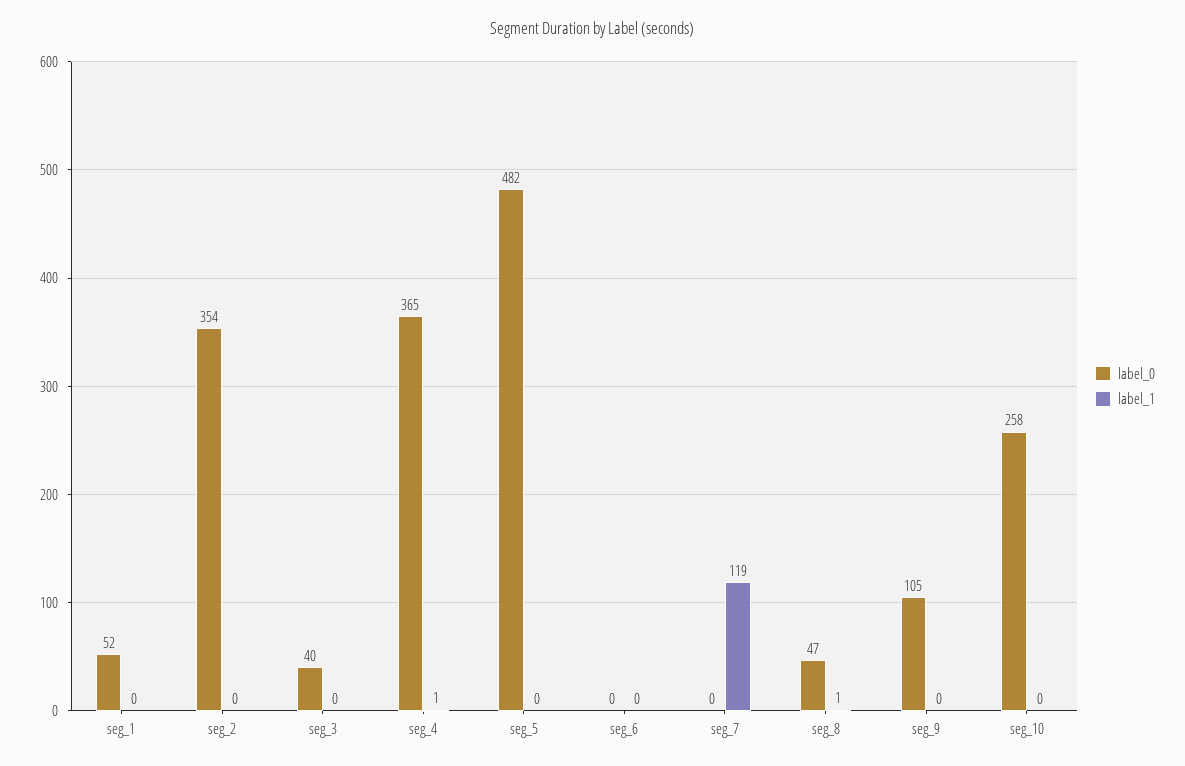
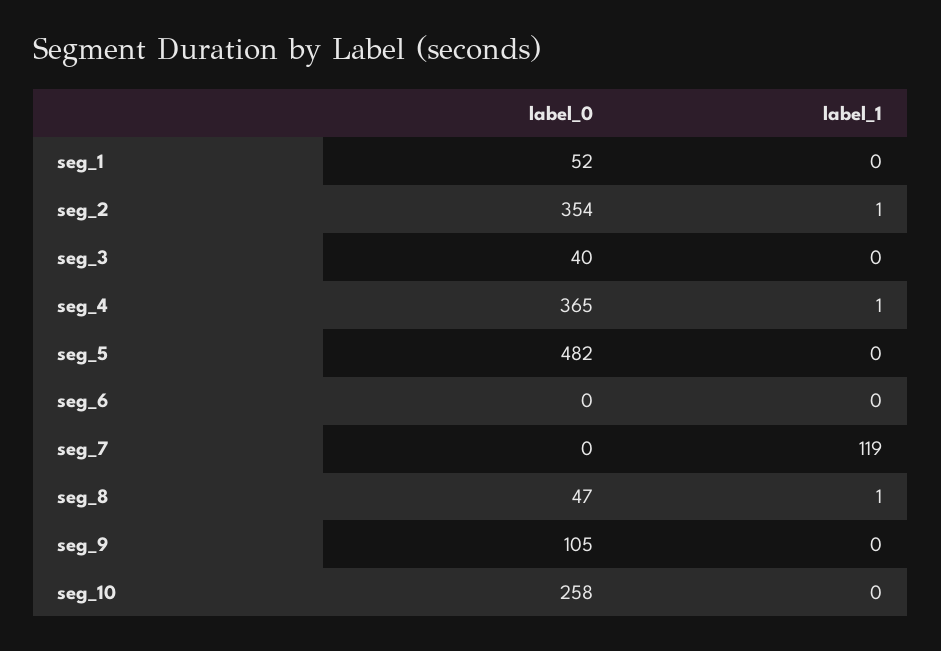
label_1, seg_2: 0 -> 1

